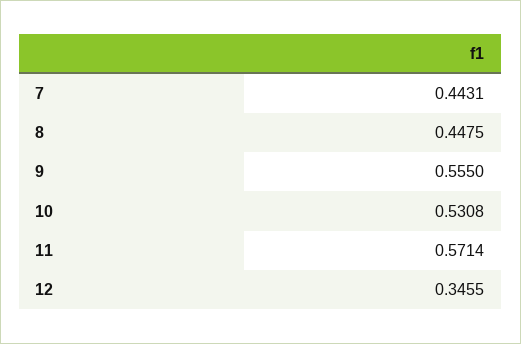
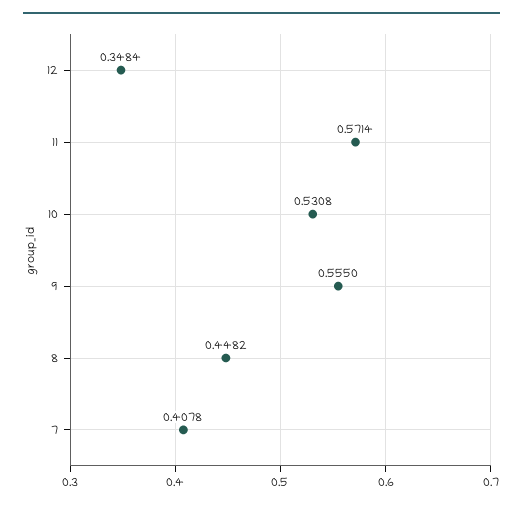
7: 0.4431 -> 0.4078
8: 0.4475 -> 0.4482
12: 0.3455 -> 0.3484

